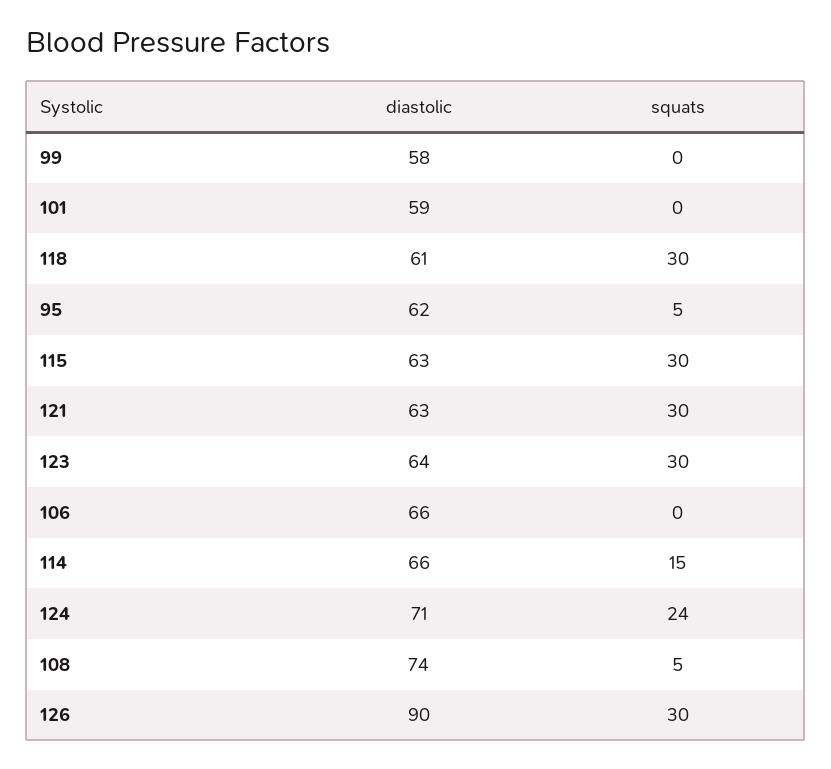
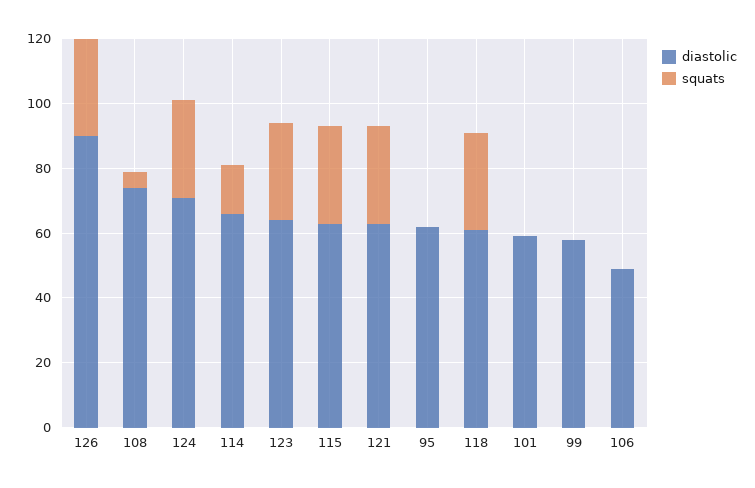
squats, 95: 5 -> 0
diastolic, 106: 66 -> 50
squats, 124: 24 -> 30

